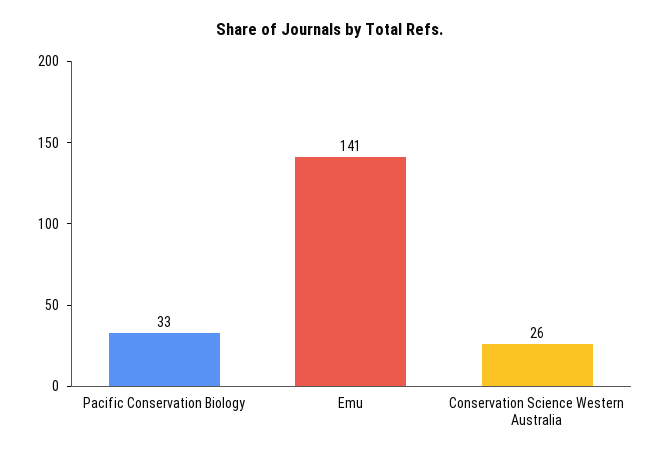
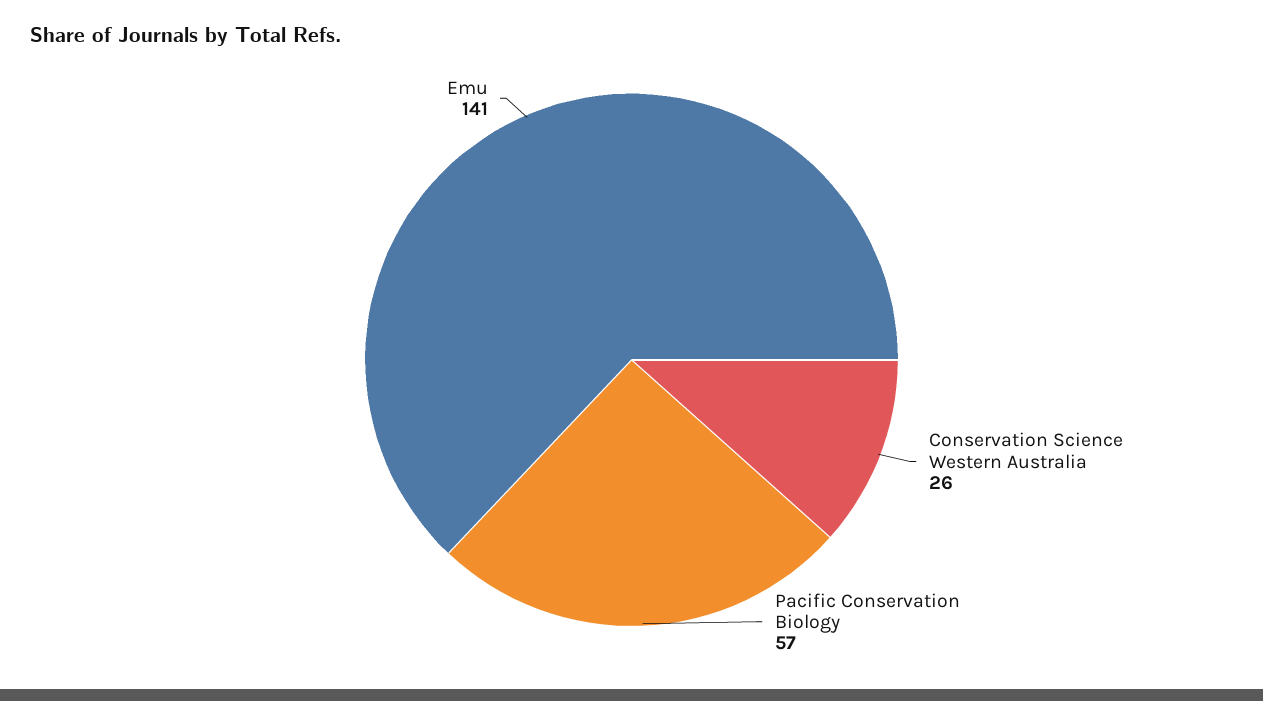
Pacific Conservation Biology: 33 -> 57

